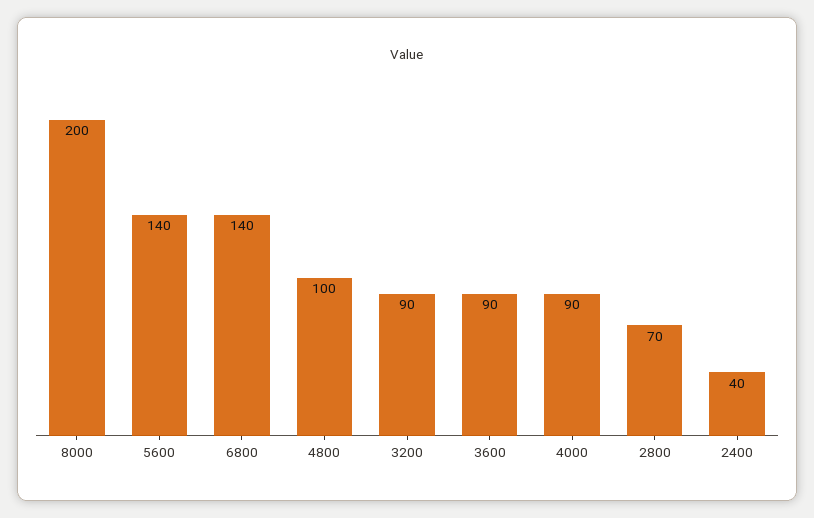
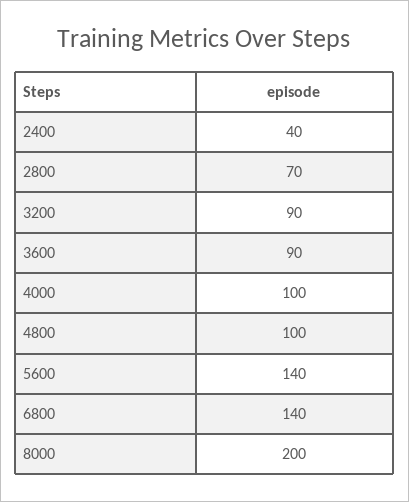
4000: 90 -> 100

